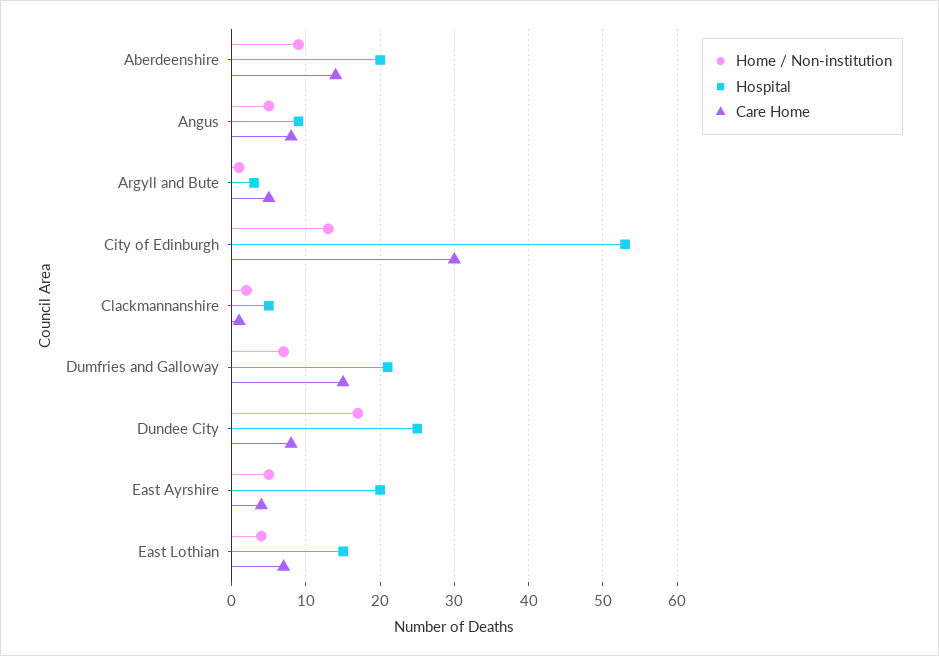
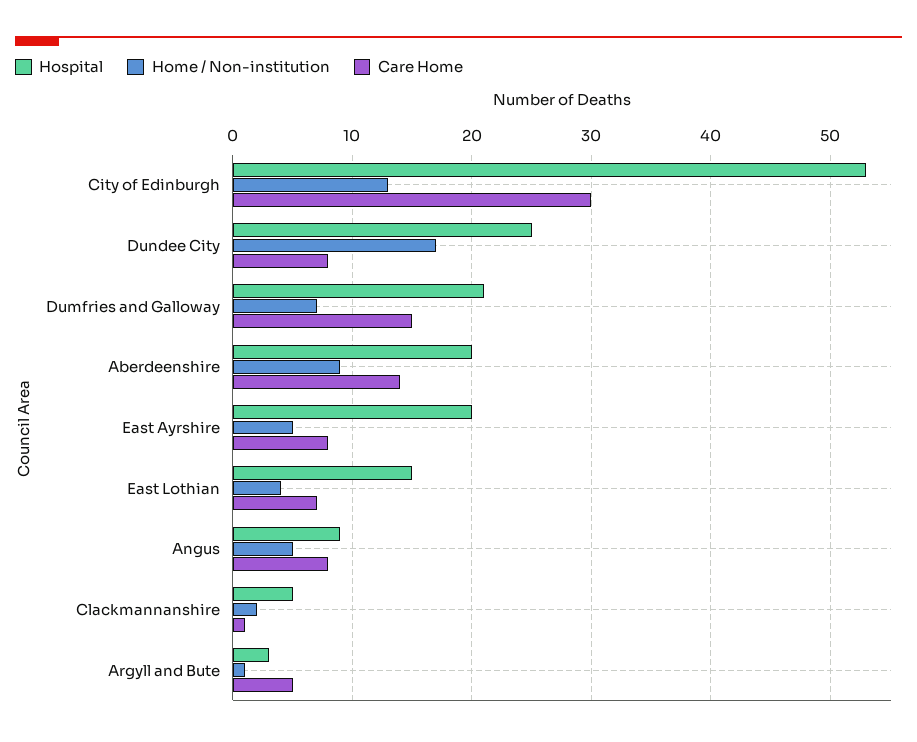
Care Home, East Ayrshire: 4 -> 8

